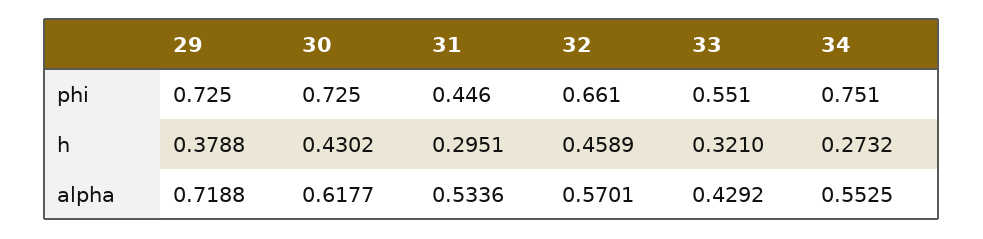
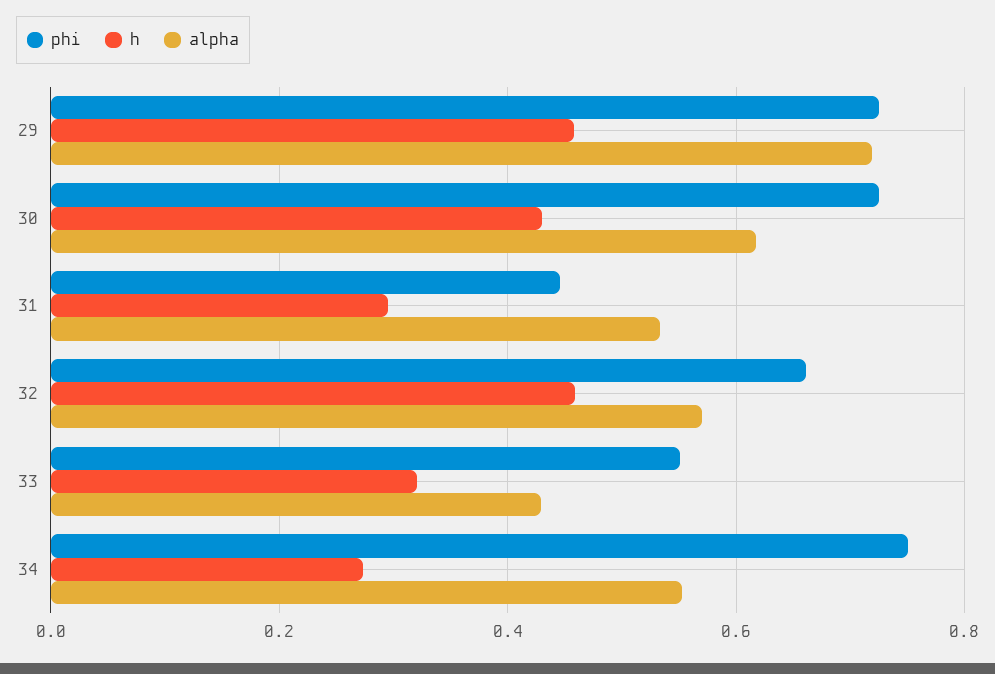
h, 29: 0.3788 -> 0.46

